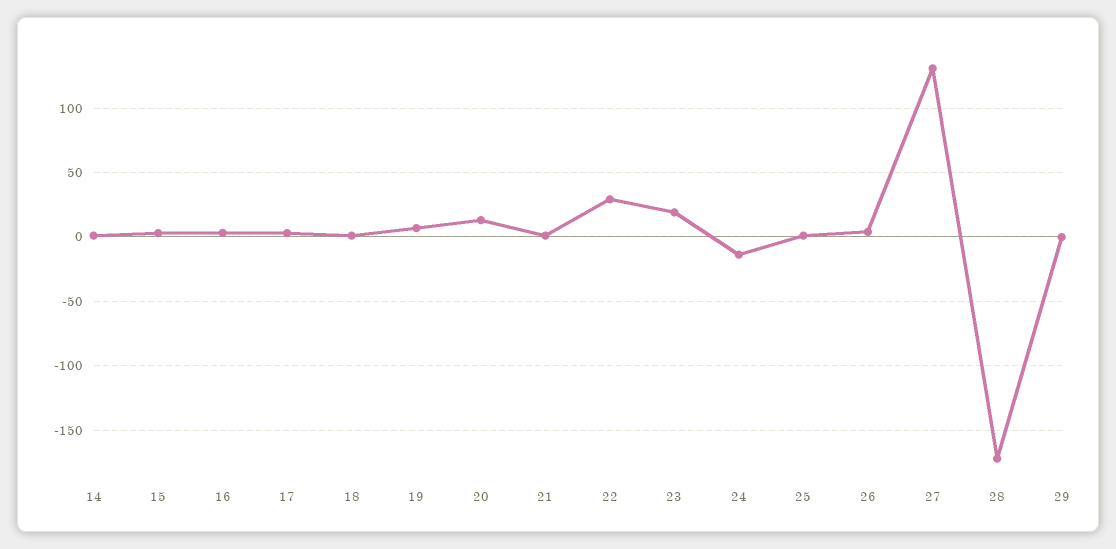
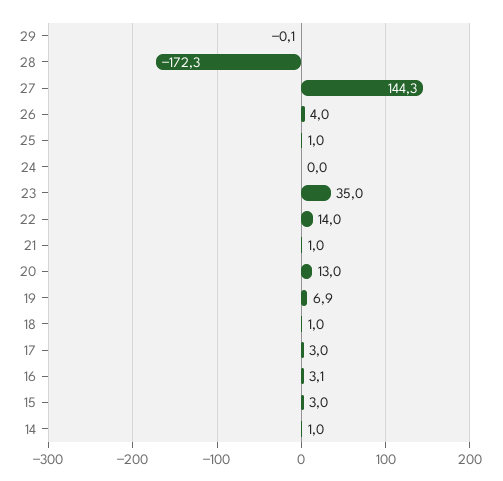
22: 30 -> 14
23: 20 -> 35
24: -15 -> 0
27: 130 -> 144.3

